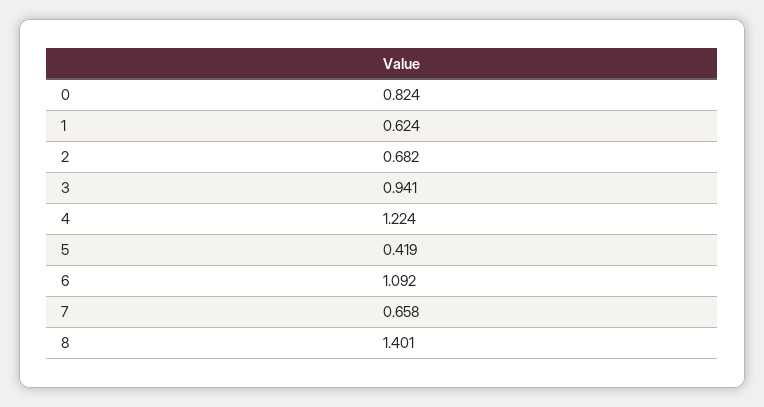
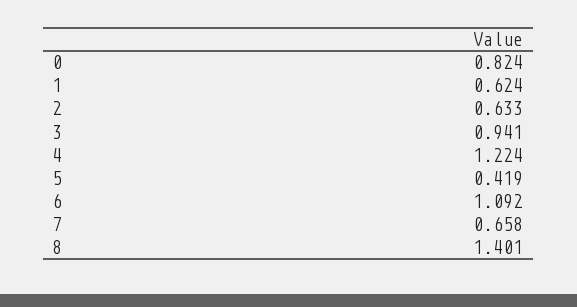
2: 0.682 -> 0.633

